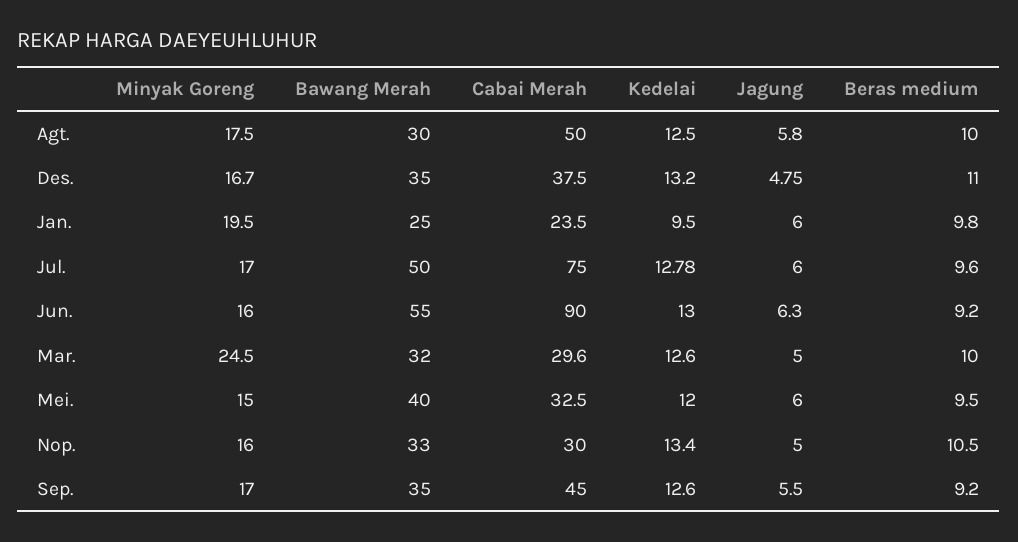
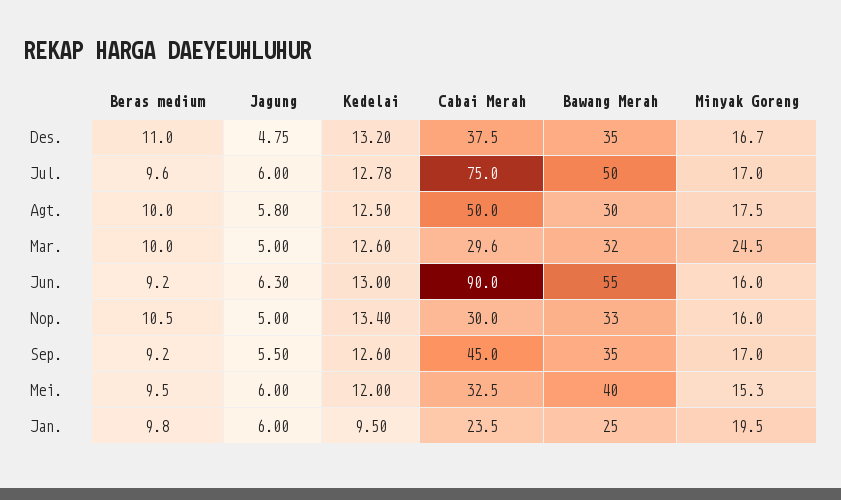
Minyak Goreng, Mei.: 15 -> 15.3

